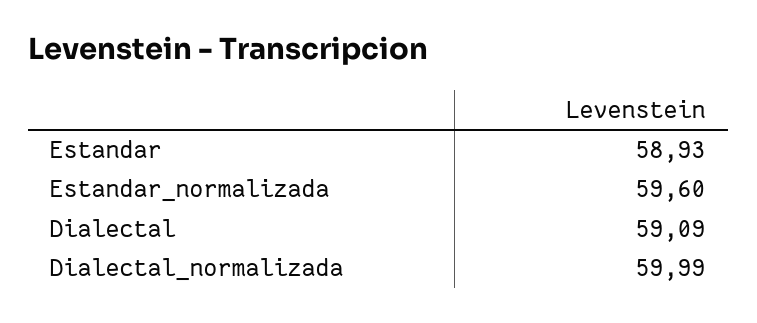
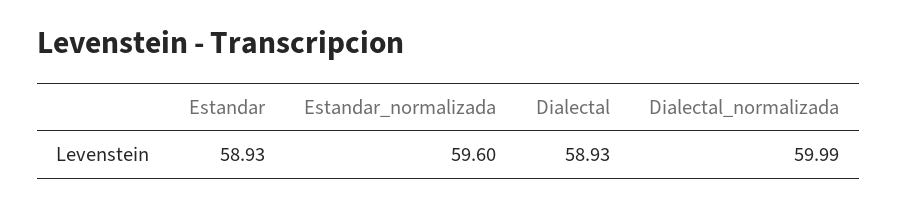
Dialectal: 59.09 -> 58.93

